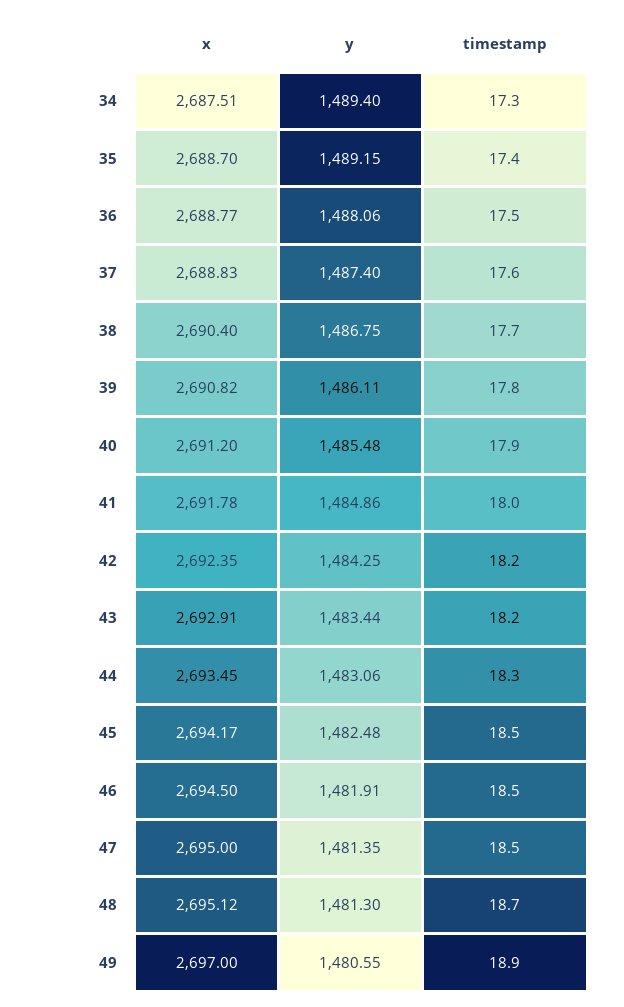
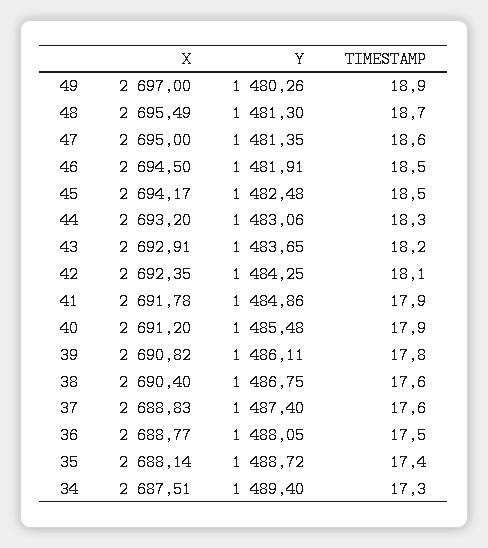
x, 35: 2688.7 -> 2688.14
y, 35: 1489.15 -> 1488.72
y, 36: 1488.06 -> 1488.05
timestamp, 38: 17.7 -> 17.6
timestamp, 41: 18 -> 17.9
timestamp, 42: 18.2 -> 18.1
y, 43: 1483.44 -> 1483.65
x, 44: 2693.45 -> 2693.2
timestamp, 47: 18.5 -> 18.6
x, 48: 2695.12 -> 2695.49
y, 49: 1480.55 -> 1480.26

